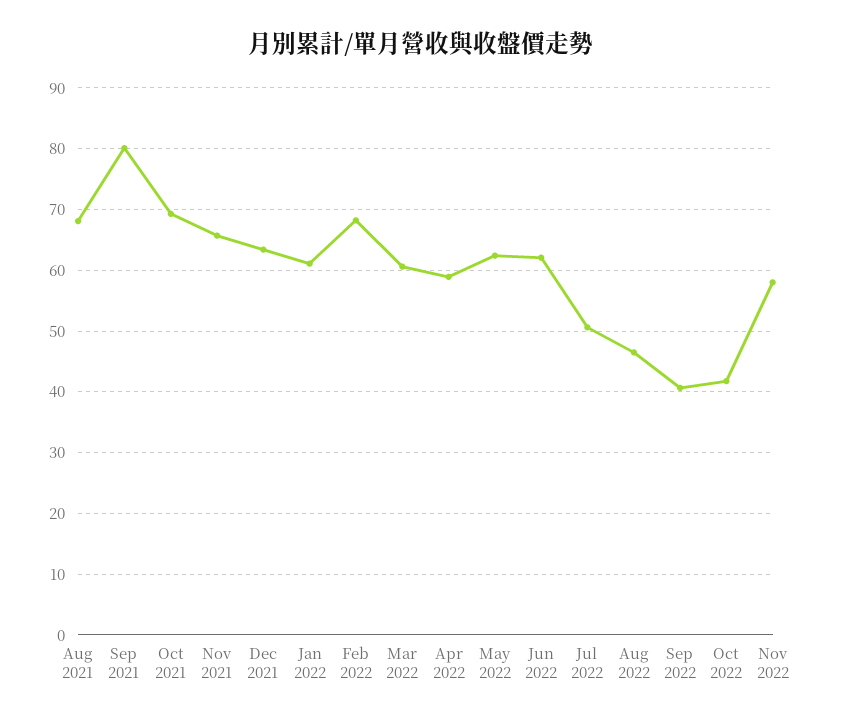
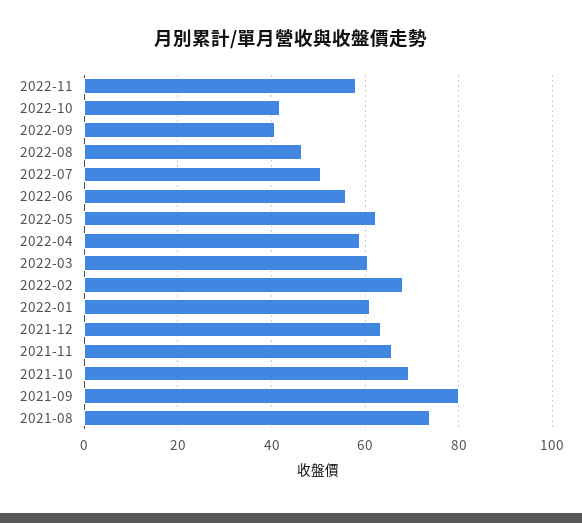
Aug 2021: 68 -> 74
Jun 2022: 62 -> 56

